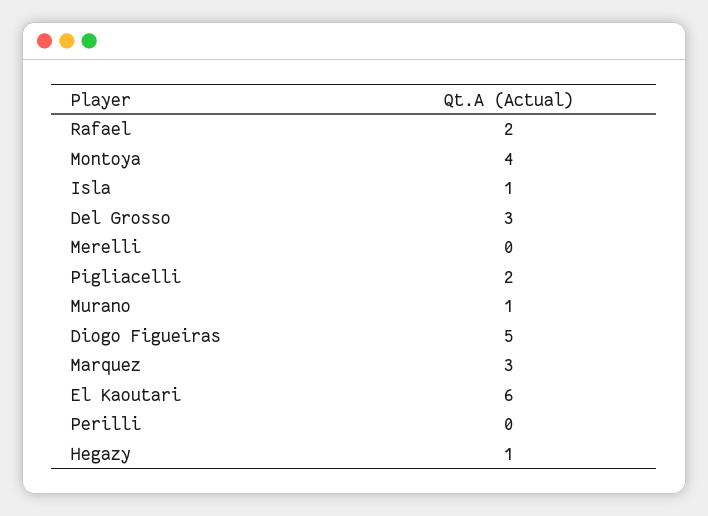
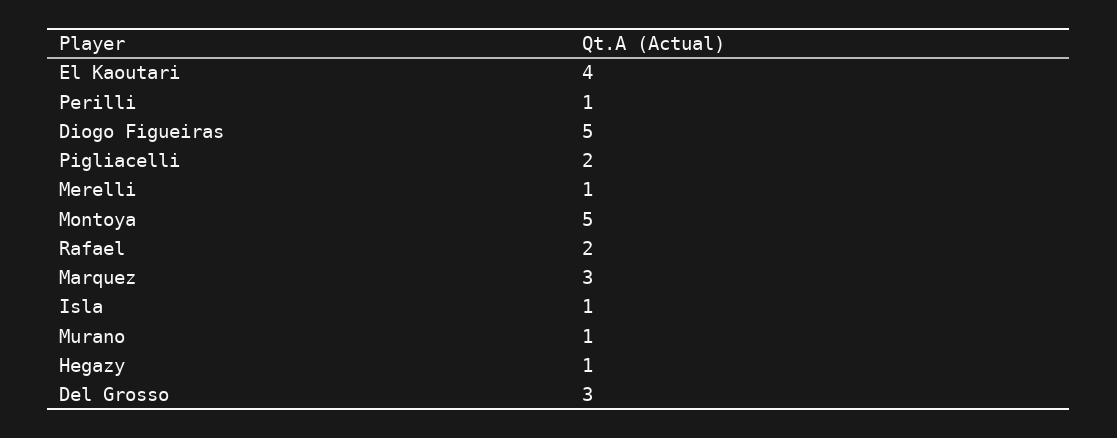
Montoya: 4 -> 5
Merelli: 0 -> 1
El Kaoutari: 6 -> 4
Perilli: 0 -> 1

